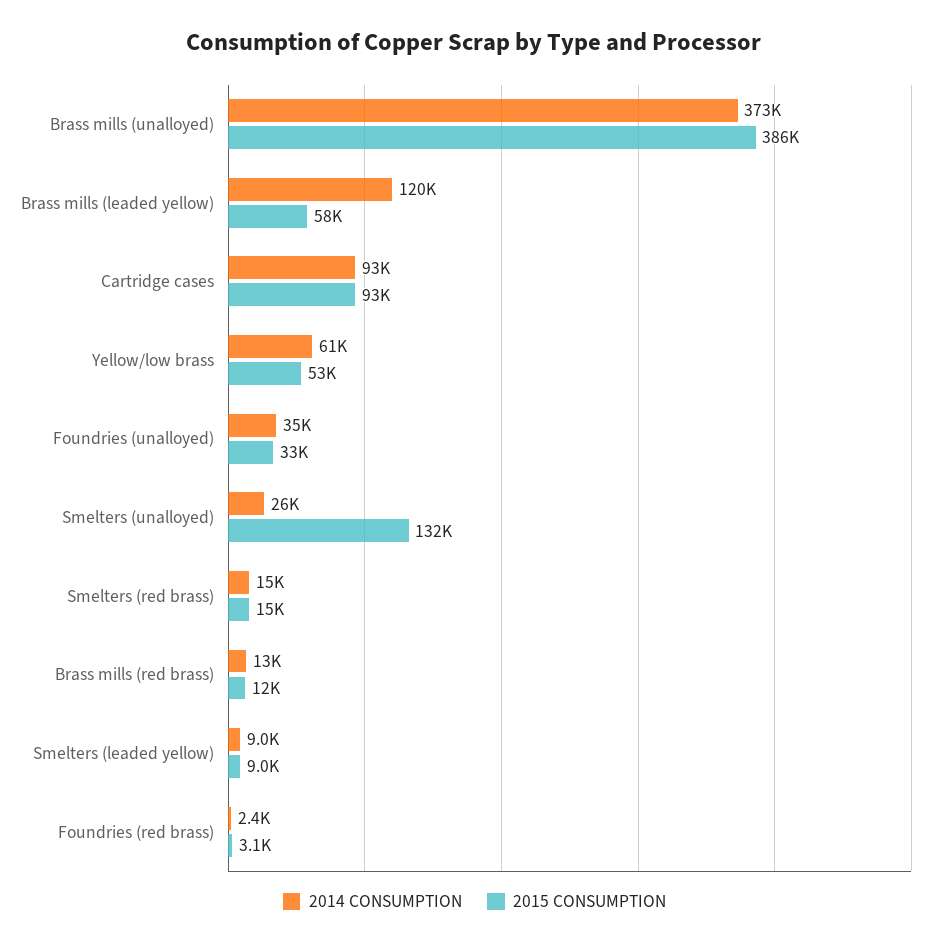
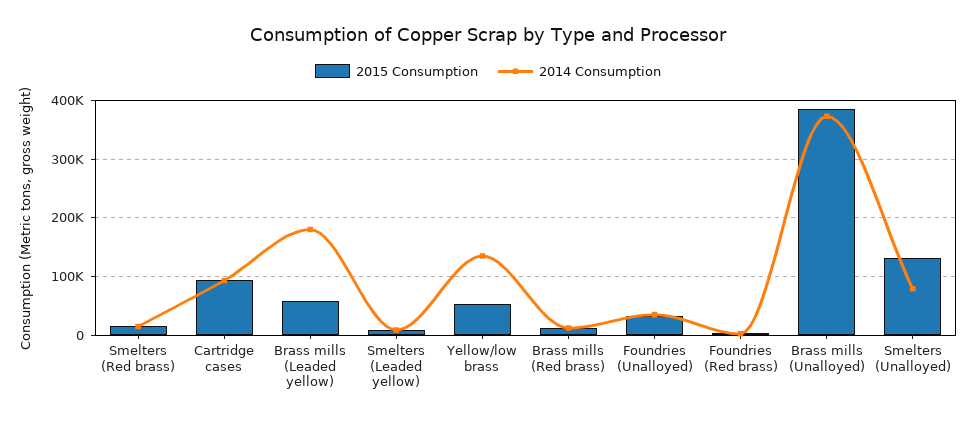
2014 CONSUMPTION, Brass mills (leaded yellow): 120000 -> 180000
2014 CONSUMPTION, Yellow/low brass: 61000 -> 140000
2014 CONSUMPTION, Smelters (unalloyed): 26000 -> 80000

